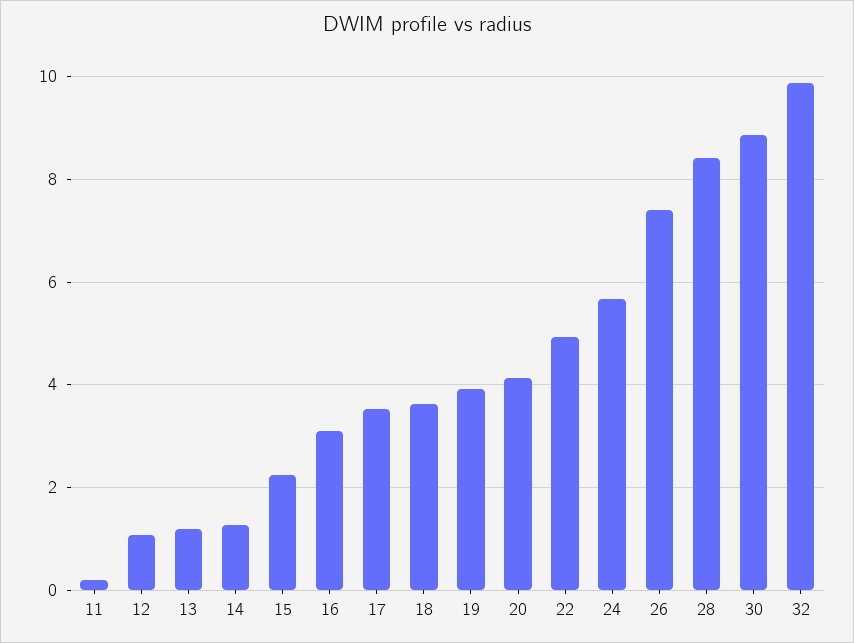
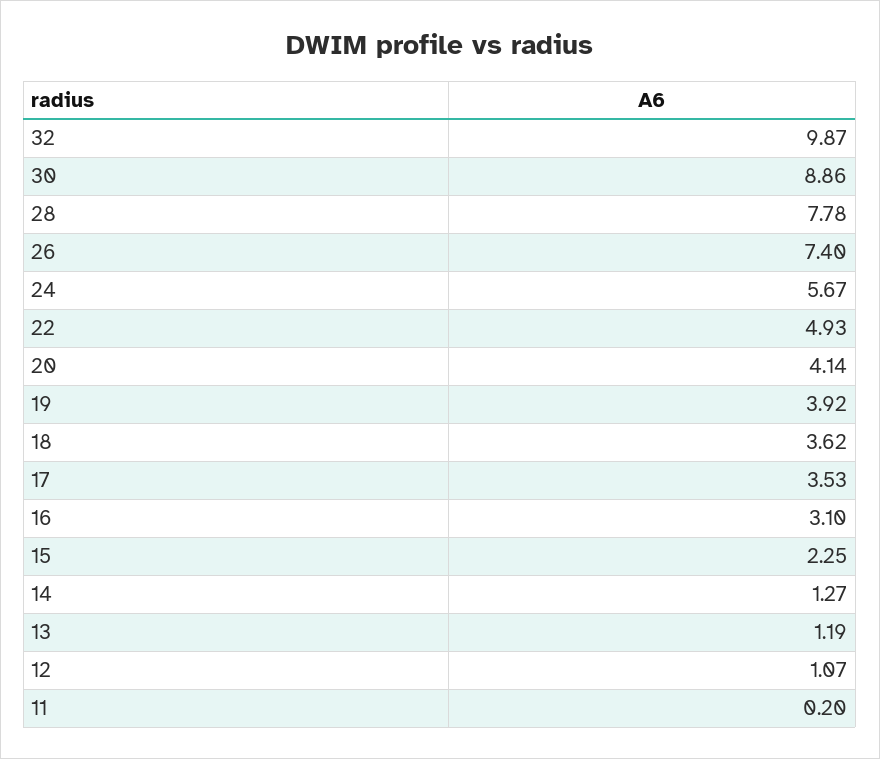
28: 8.4 -> 7.78

